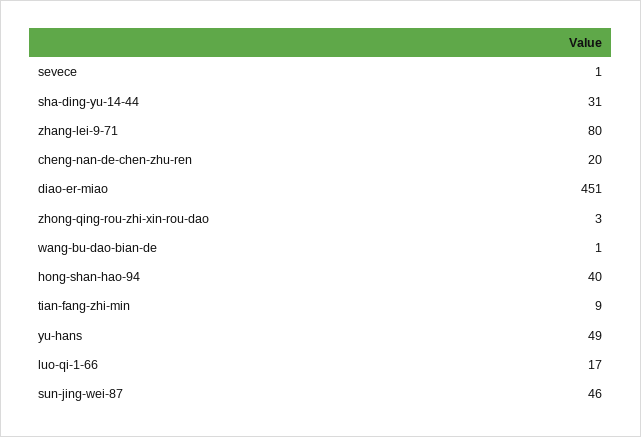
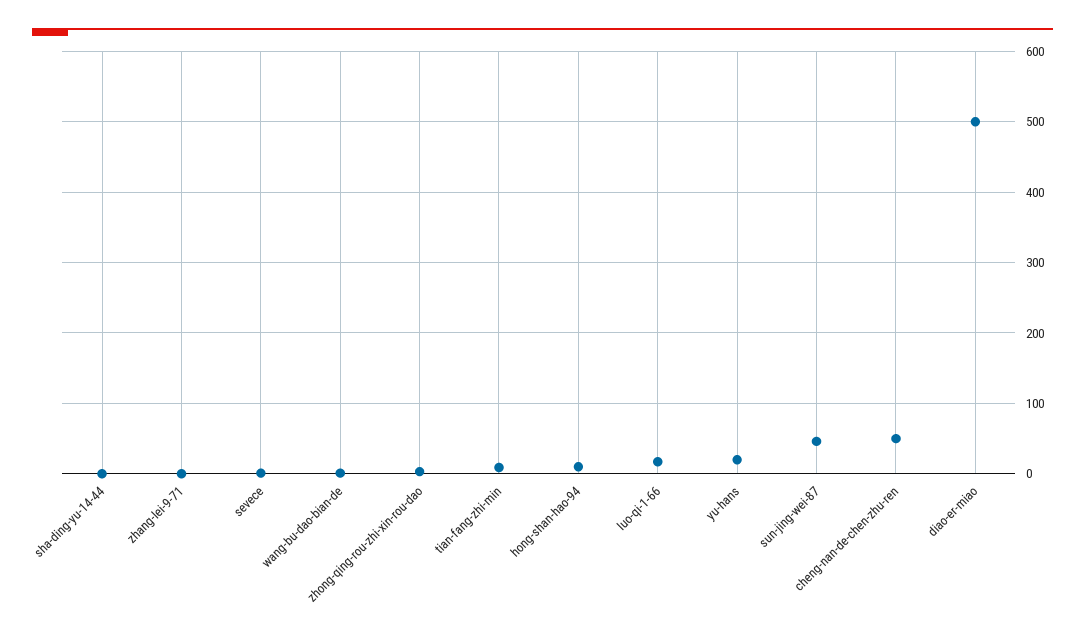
sha-ding-yu-14-44: 31 -> 0
zhang-lei-9-71: 80 -> 0
cheng-nan-de-chen-zhu-ren: 20 -> 50
diao-er-miao: 451 -> 500
hong-shan-hao-94: 40 -> 10
yu-hans: 49 -> 20

